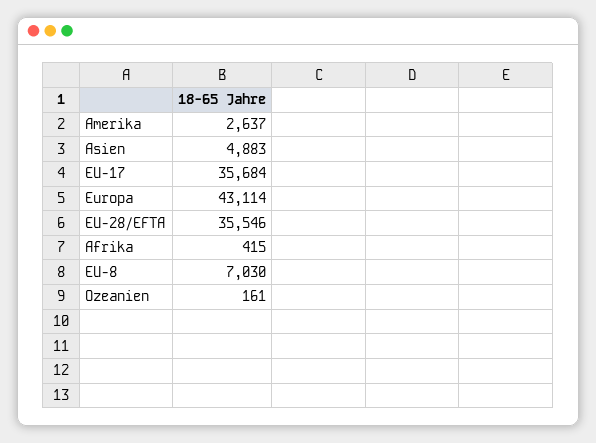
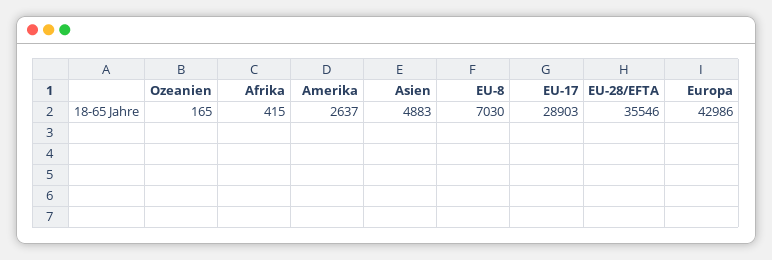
EU-17: 35684 -> 28903
Europa: 43114 -> 42986
Ozeanien: 161 -> 165

